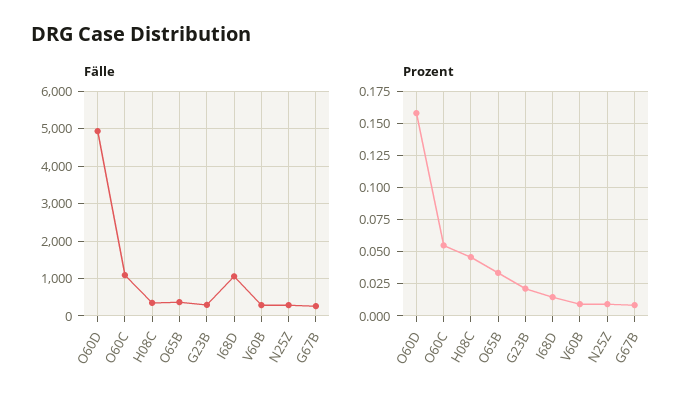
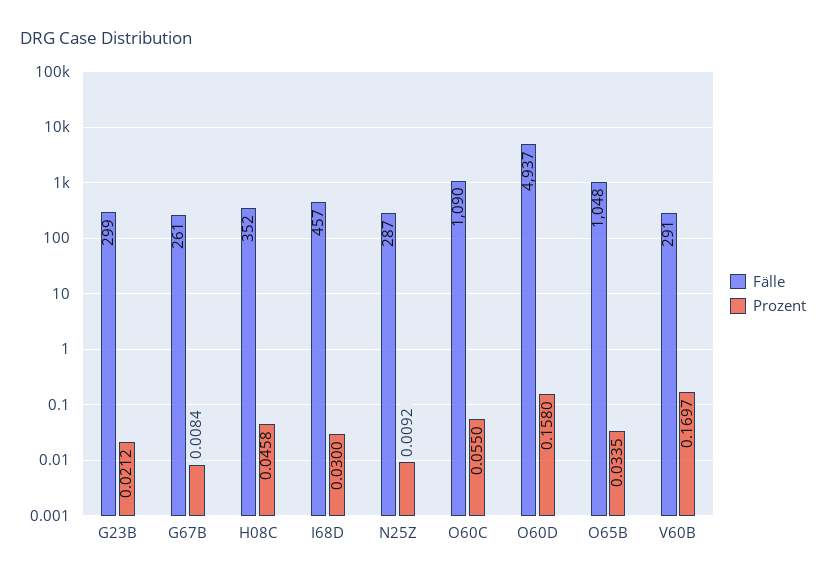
Fälle, O65B: 400 -> 1048
Fälle, I68D: 1000 -> 457
Prozent, I68D: 0.015 -> 0.03
Prozent, V60B: 0.01 -> 0.1697

